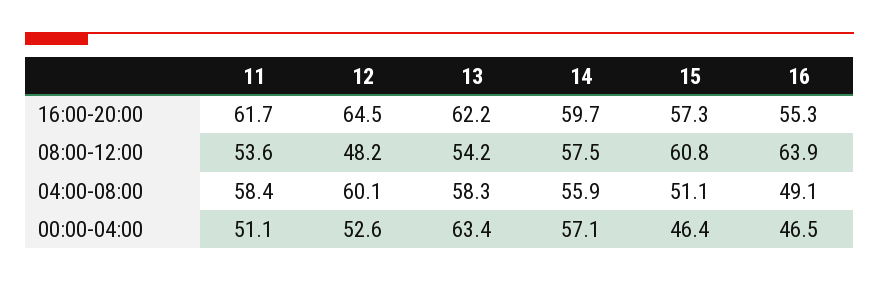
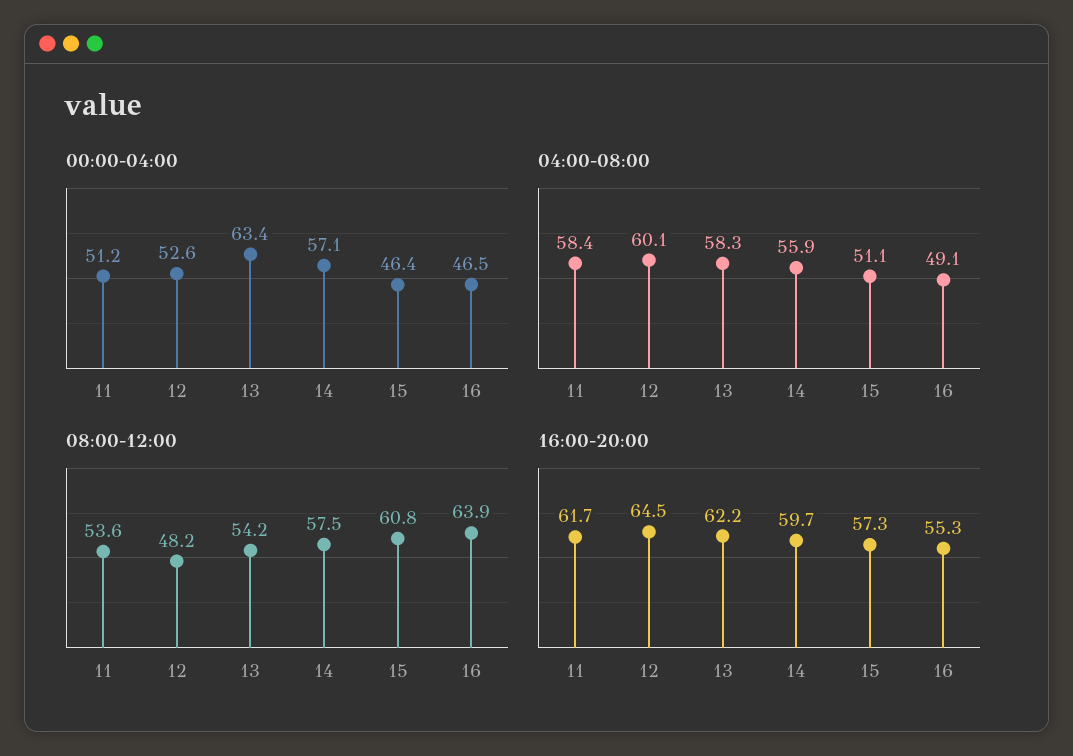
00:00-04:00, 11: 51.1 -> 51.2

